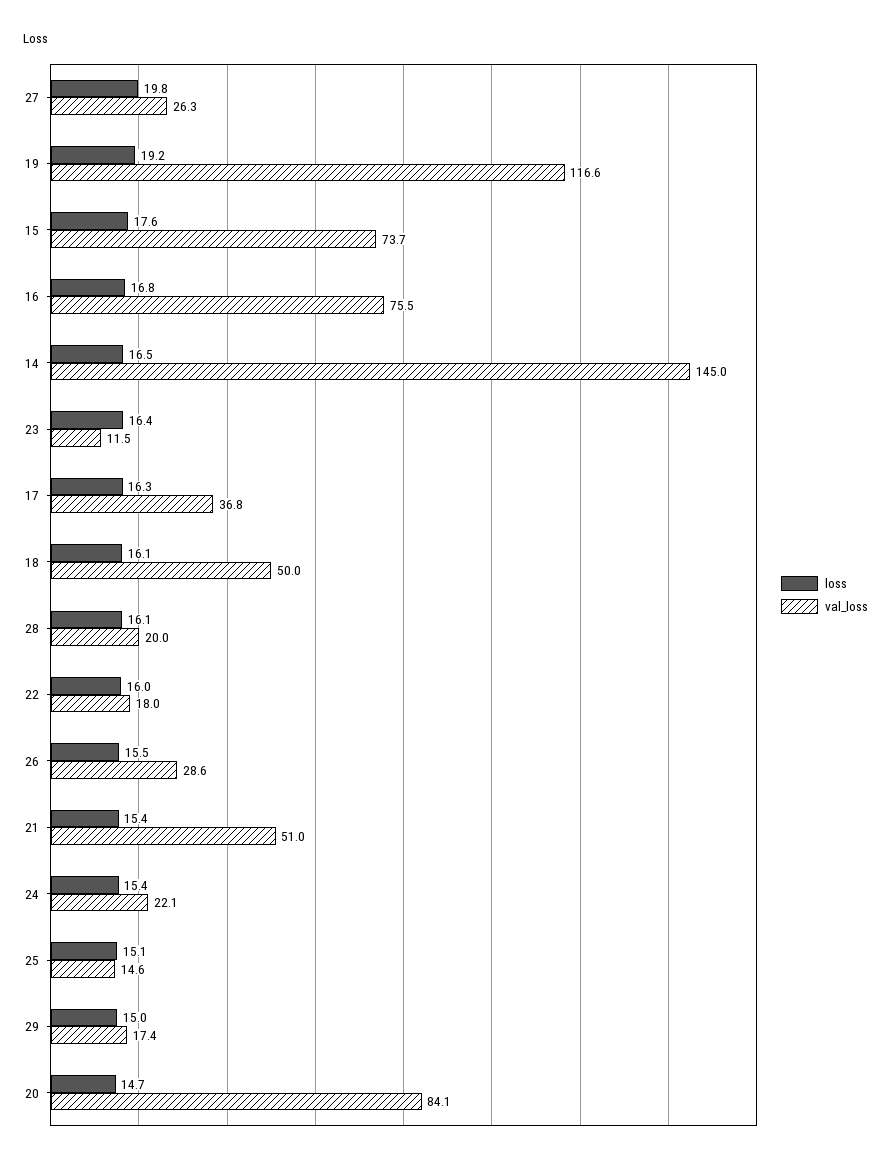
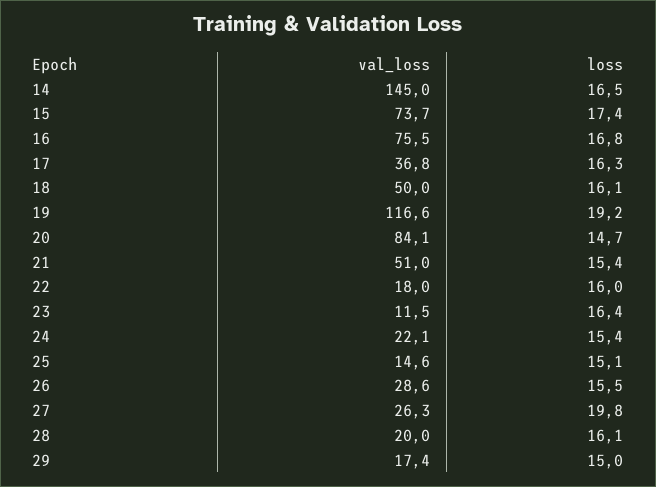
loss, 15: 17.6 -> 17.4

